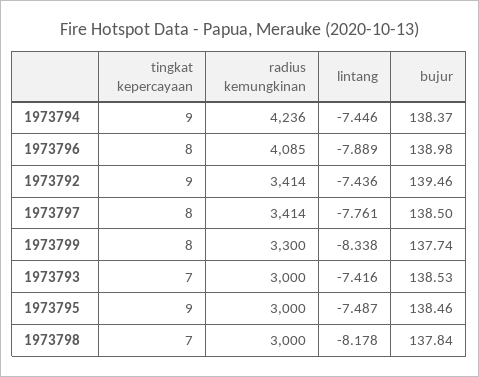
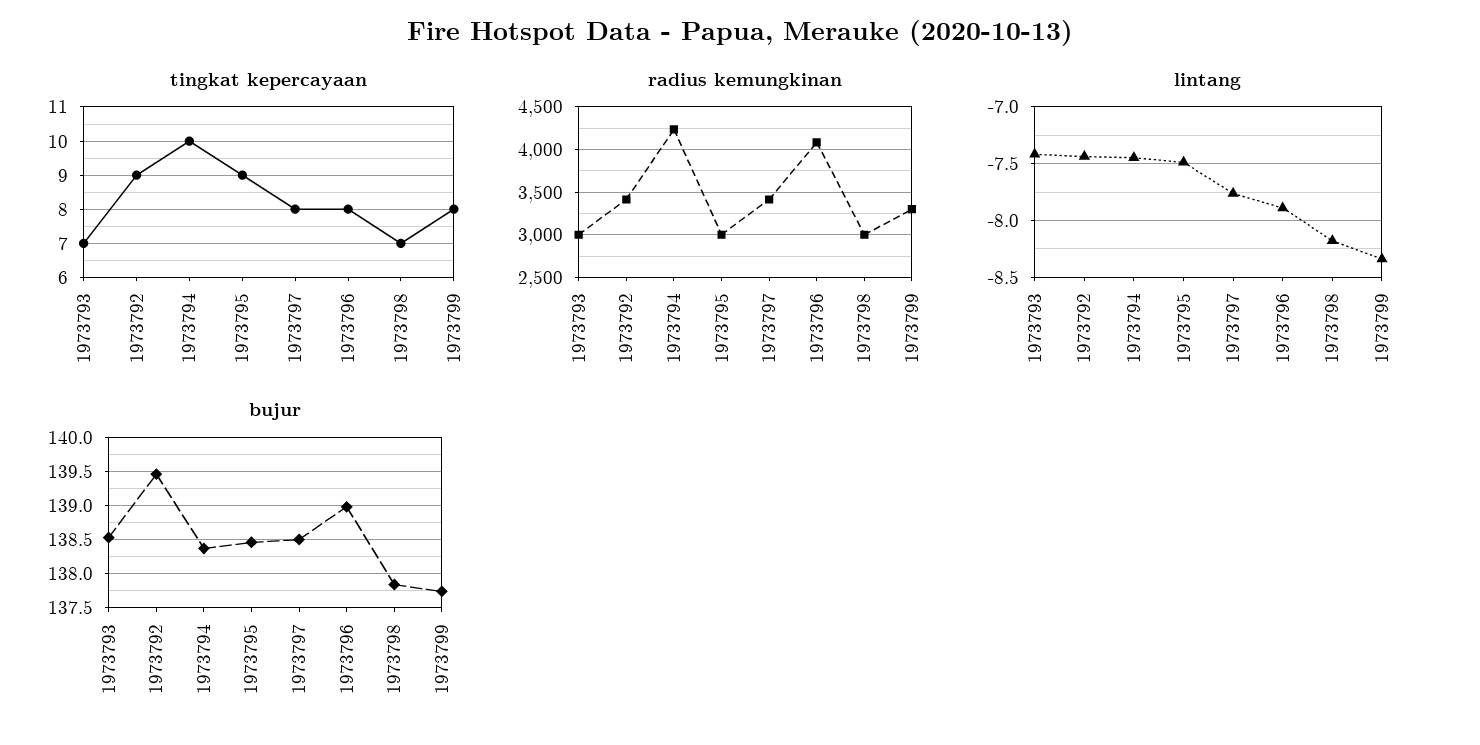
tingkat kepercayaan, 1973794: 9 -> 10

